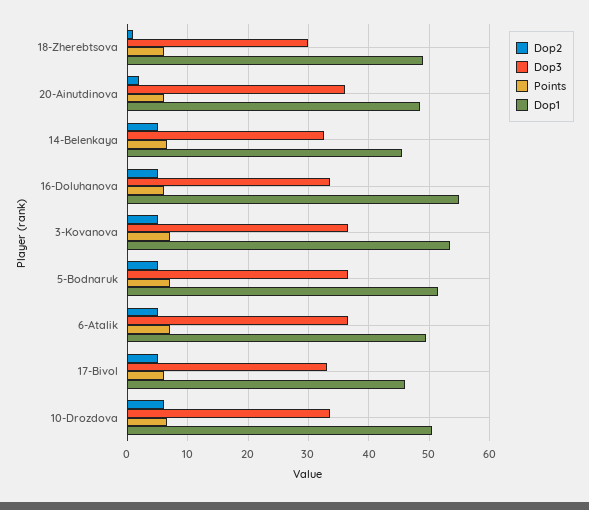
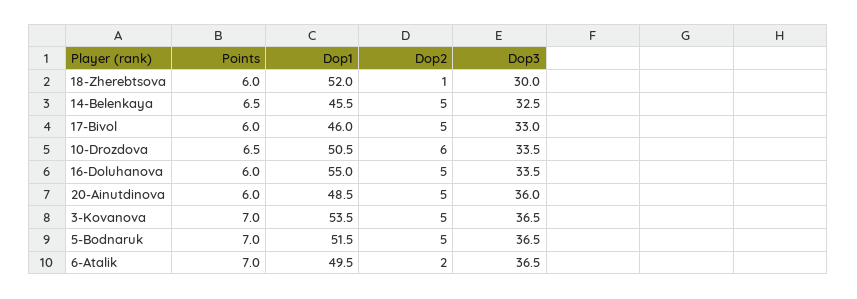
Dop1, 18-Zherebtsova: 49 -> 52
Dop2, 20-Ainutdinova: 2 -> 5
Dop2, 6-Atalik: 5 -> 2

